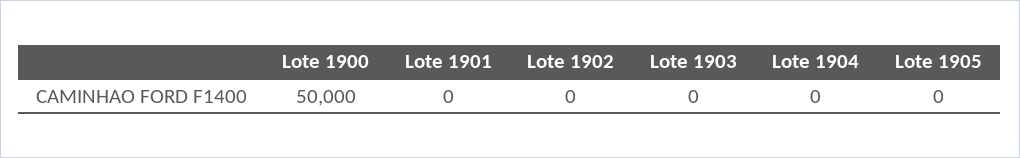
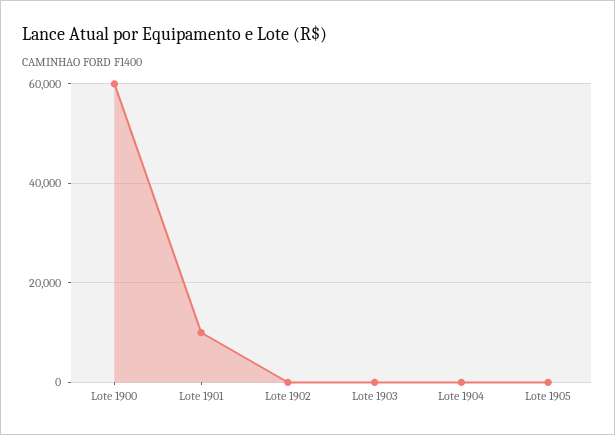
Lote 1900: 50000 -> 60000
Lote 1901: 0 -> 10000

